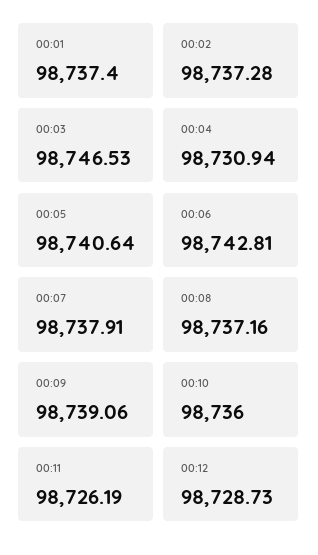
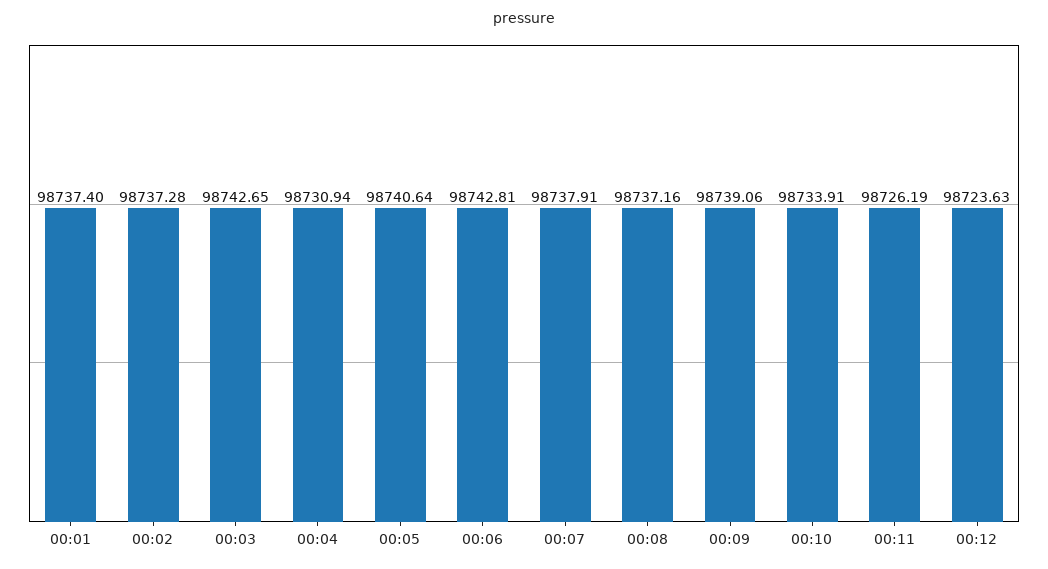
00:03: 98746.53 -> 98742.65
00:10: 98736 -> 98733.91
00:12: 98728.73 -> 98723.63

